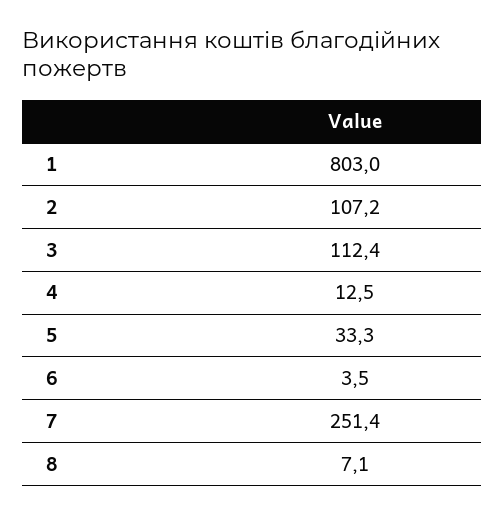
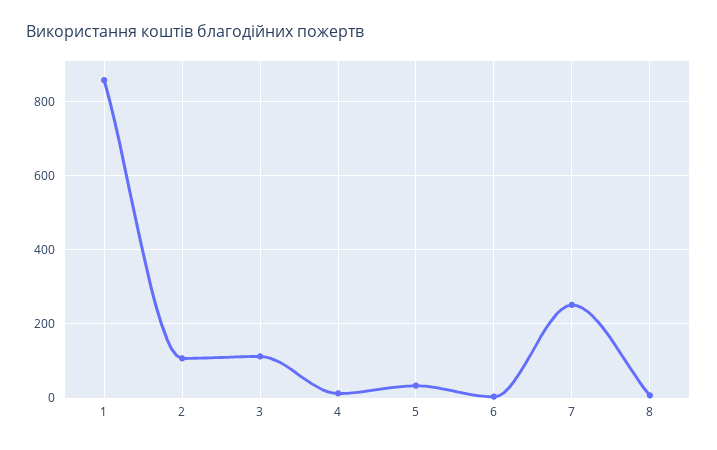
1: 803 -> 860

